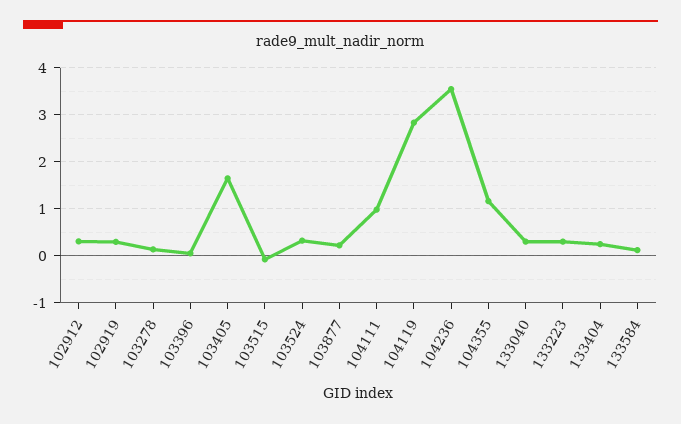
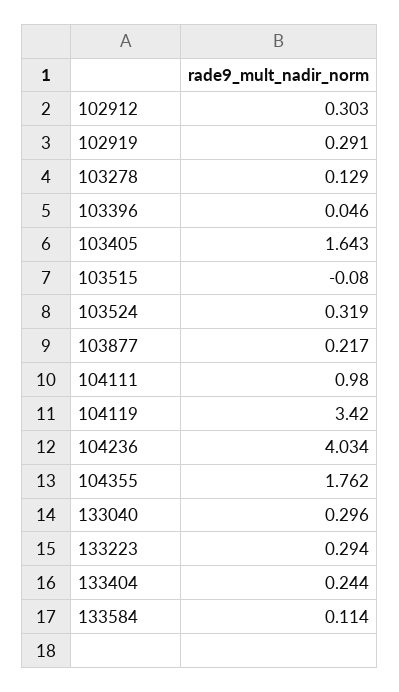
104119: 2.8 -> 3.42
104236: 3.6 -> 4.034
104355: 1.2 -> 1.762

